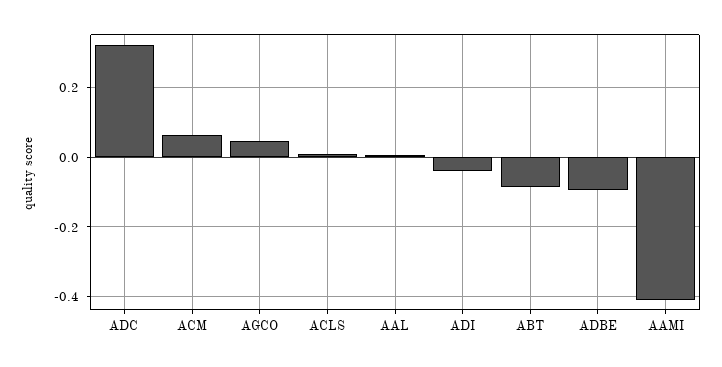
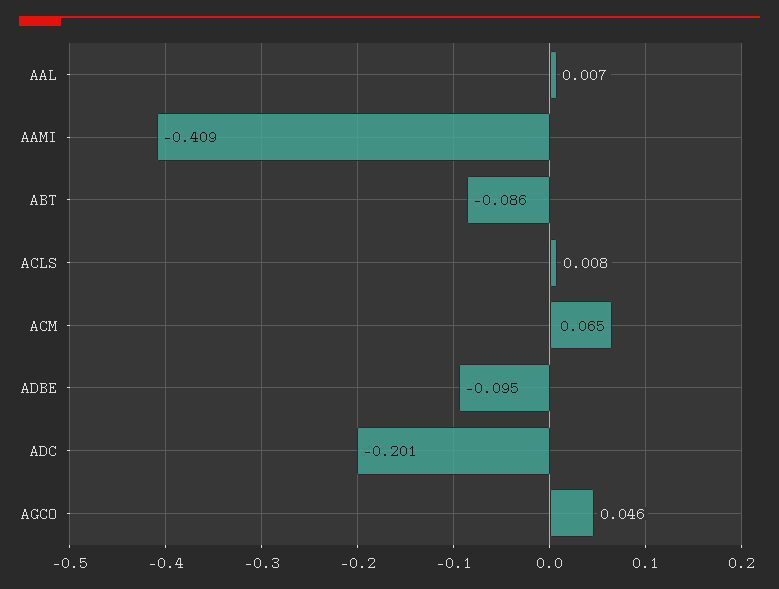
ADC: 0.32 -> -0.201
ADI: -0.04 -> none

